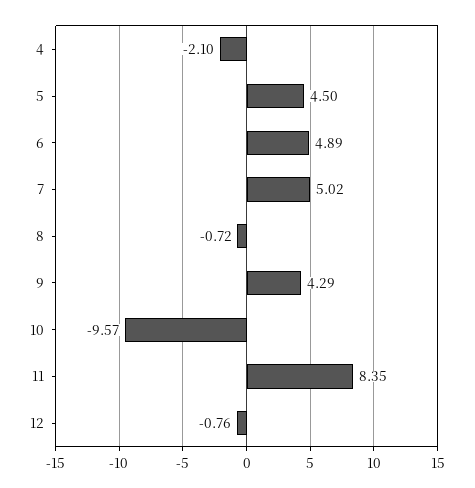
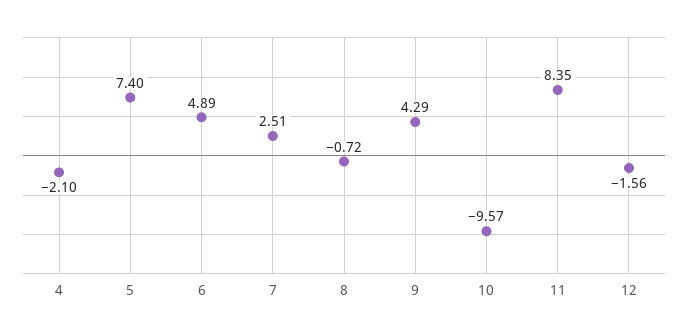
5: 4.5 -> 7.4
7: 5.02 -> 2.51
12: -0.76 -> -1.56

